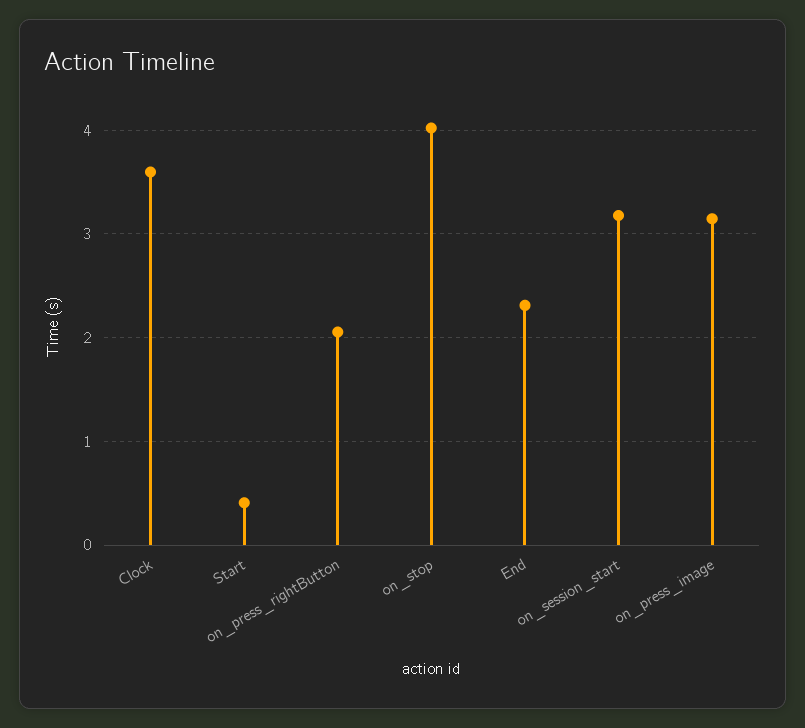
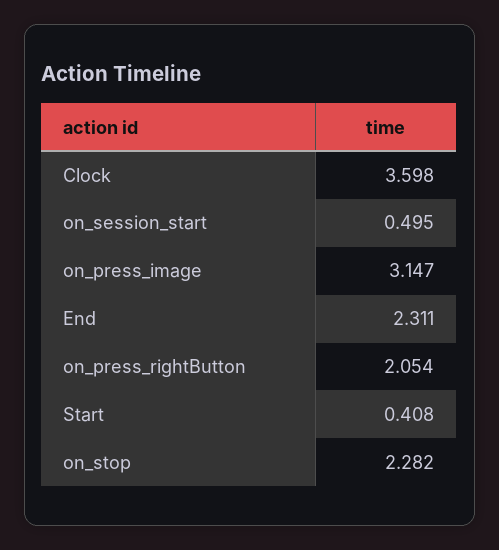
on_stop: 4 -> 2.282
on_session_start: 3.2 -> 0.495

